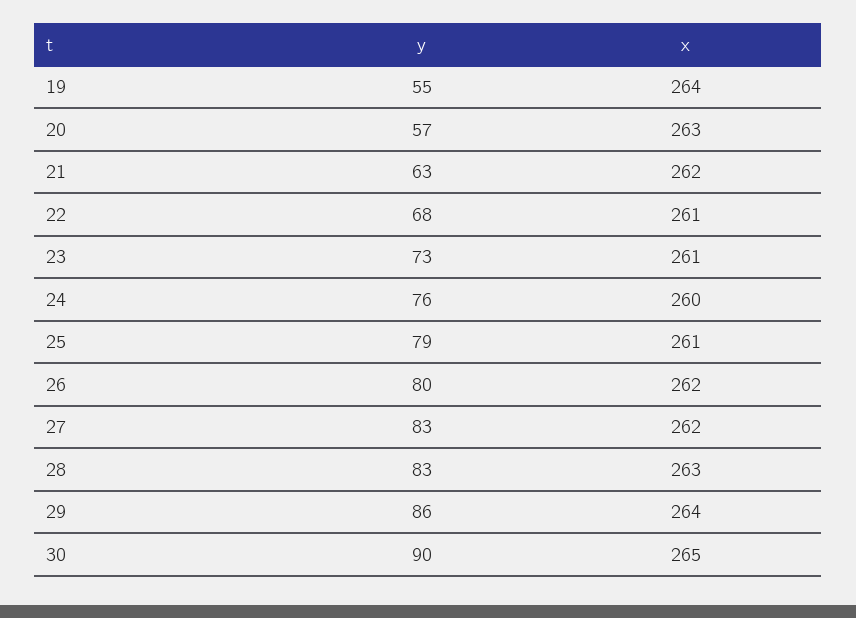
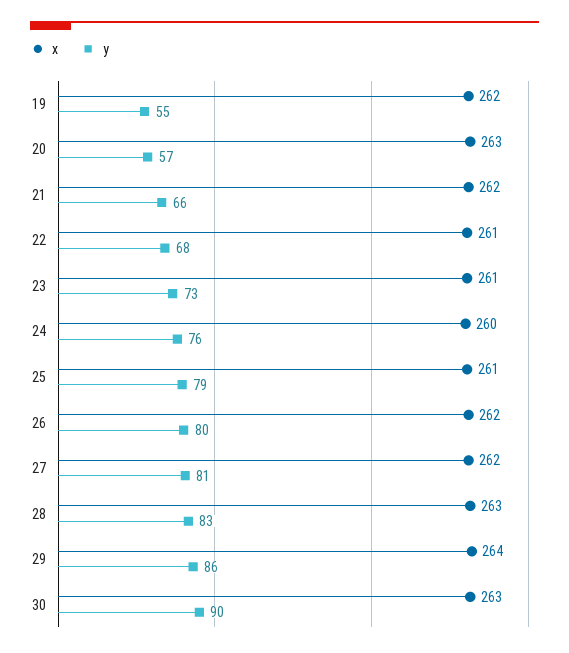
x, 19: 264 -> 262
y, 21: 63 -> 66
y, 27: 83 -> 81
x, 30: 265 -> 263

